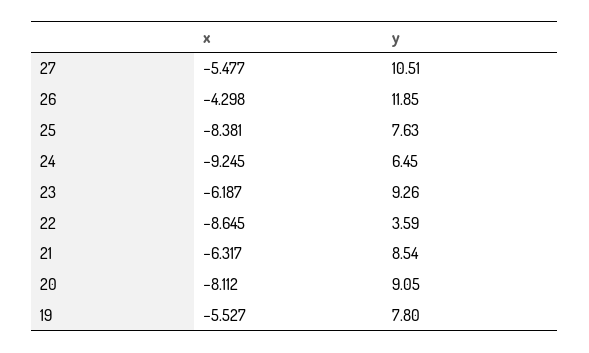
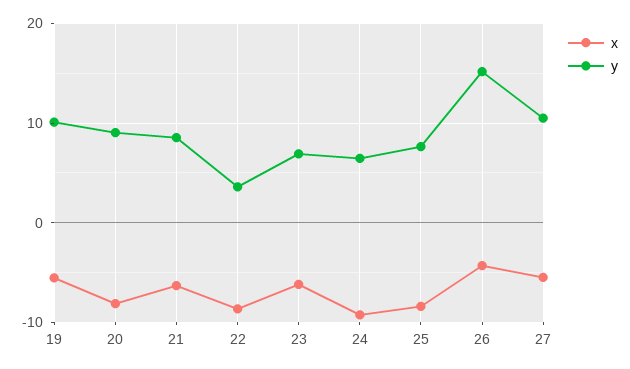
y, 26: 11.85 -> 15
y, 23: 9.26 -> 7
y, 19: 7.8 -> 10

